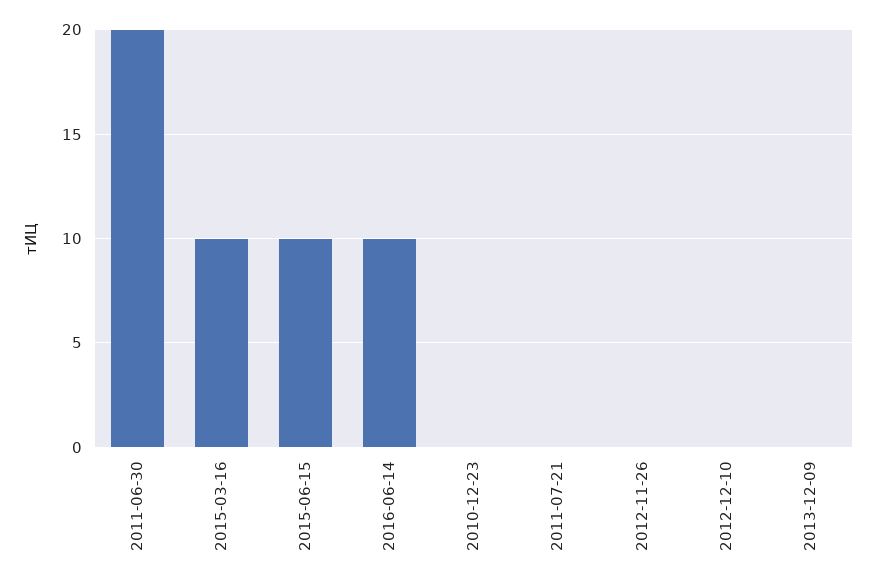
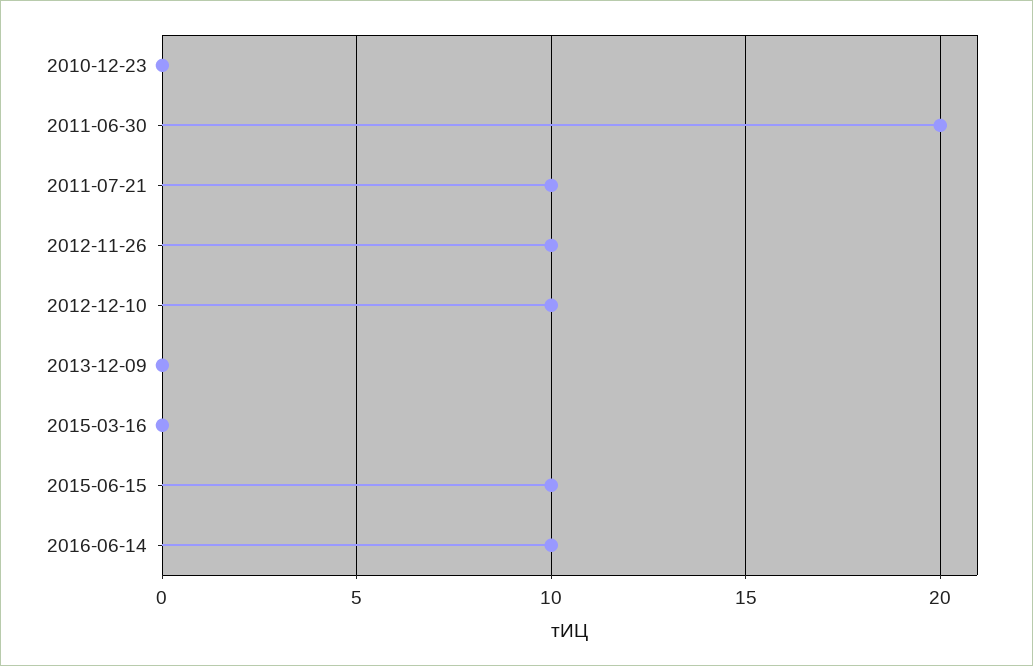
2015-03-16: 10 -> 0
2011-07-21: 0 -> 10
2012-11-26: 0 -> 10
2012-12-10: 0 -> 10

